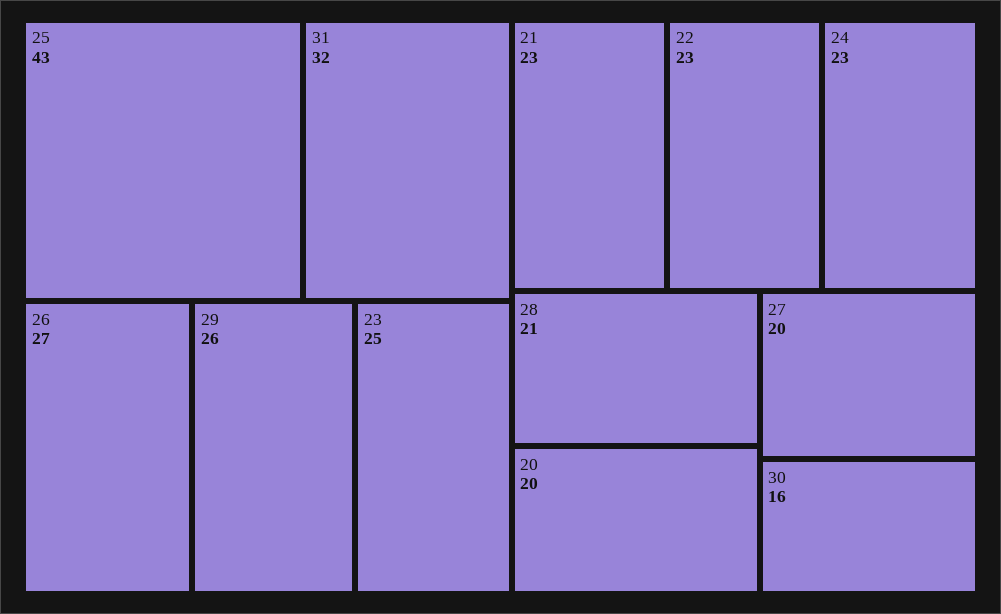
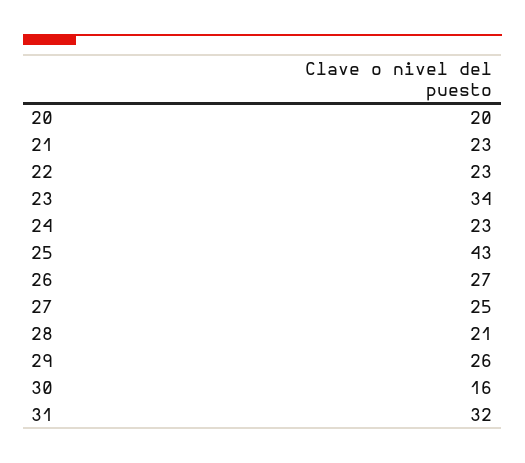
23: 25 -> 34
27: 20 -> 25

